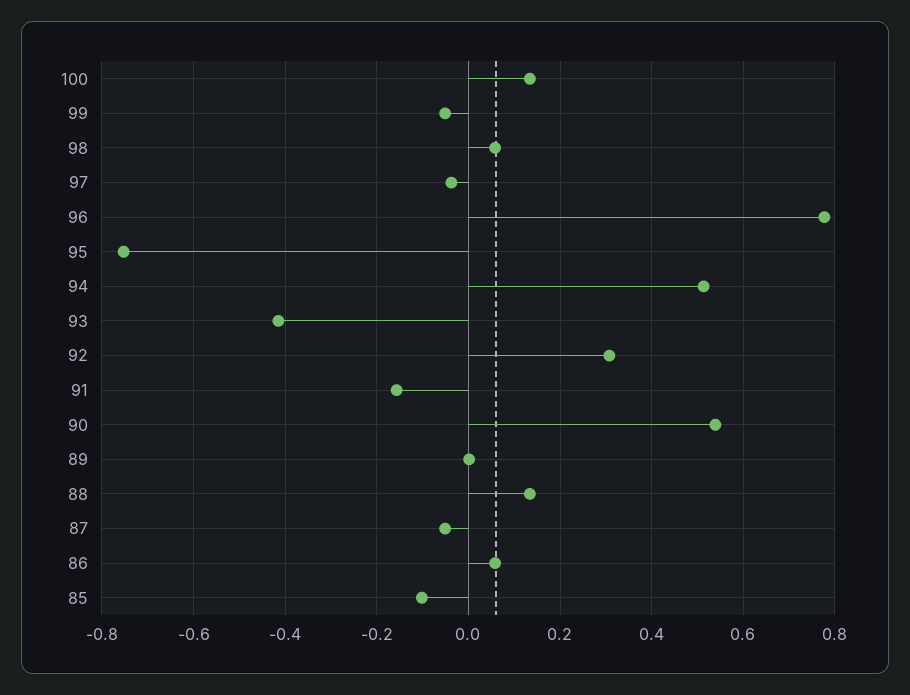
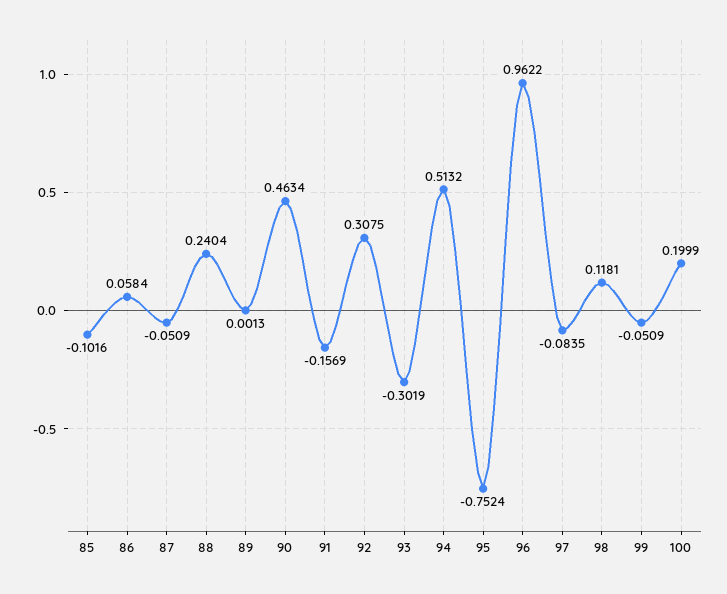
100: 0.14 -> 0.1999
98: 0.06 -> 0.1181
97: -0.04 -> -0.0835
96: 0.78 -> 0.9622
93: -0.42 -> -0.3019
90: 0.54 -> 0.4634
88: 0.14 -> 0.2404

